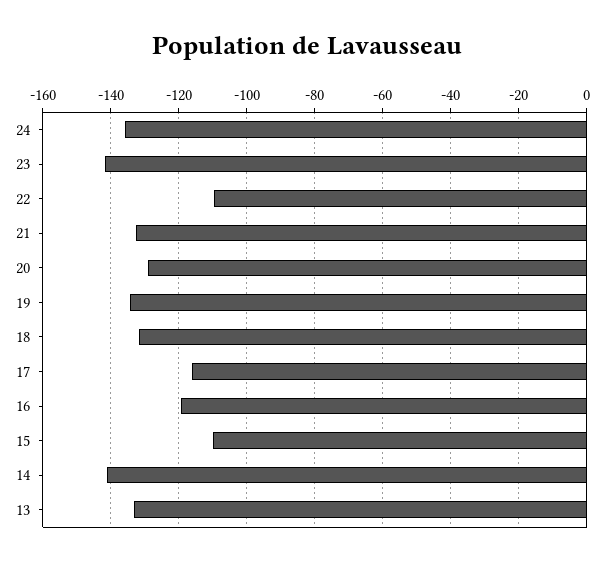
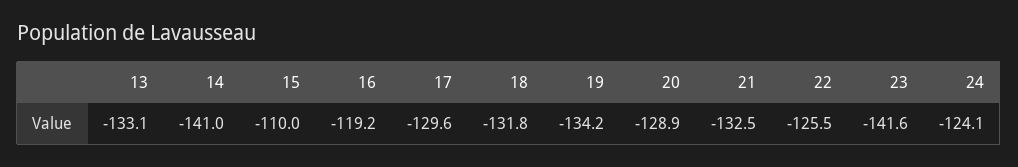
24: -136 -> -124.1
22: -110 -> -125.5
17: -116 -> -129.6

